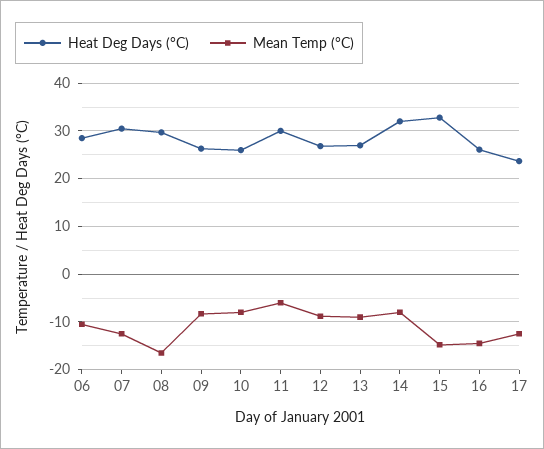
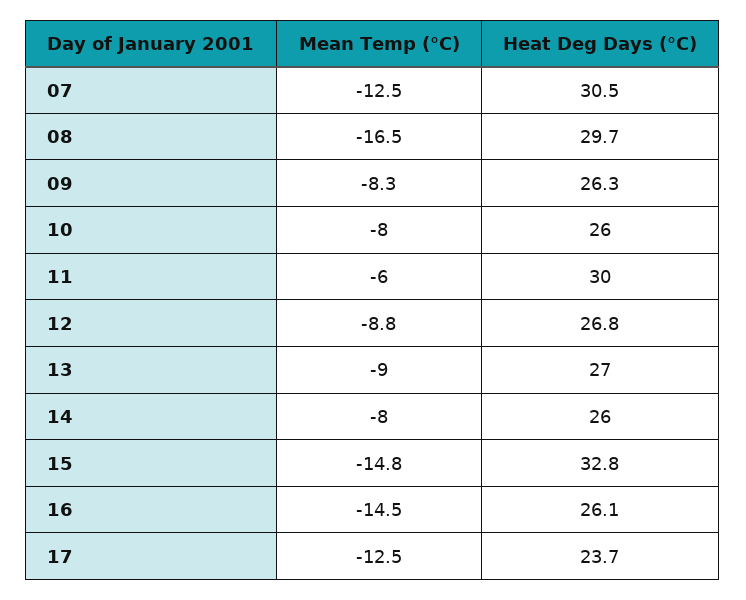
Heat Deg Days (°C), 06: 28 -> none
Mean Temp (°C), 06: -10 -> none
Heat Deg Days (°C), 14: 32 -> 26

